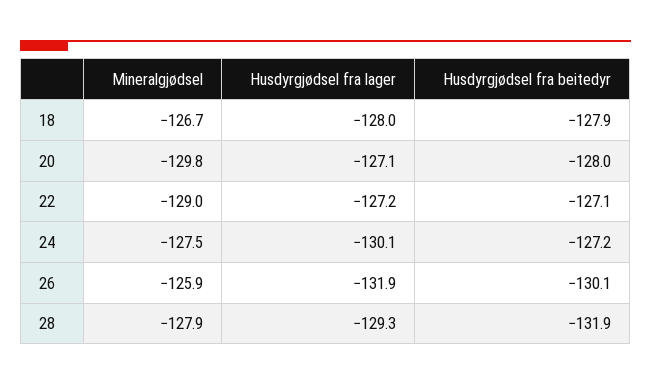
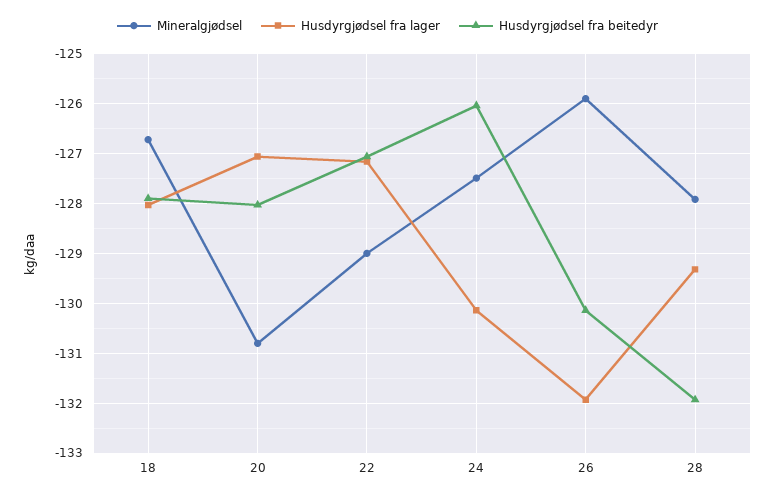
Mineralgjødsel, 20: -129.8 -> -130.8
Husdyrgjødsel fra beitedyr, 24: -127.2 -> -126

